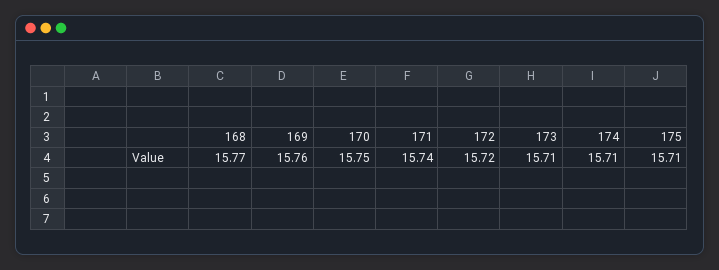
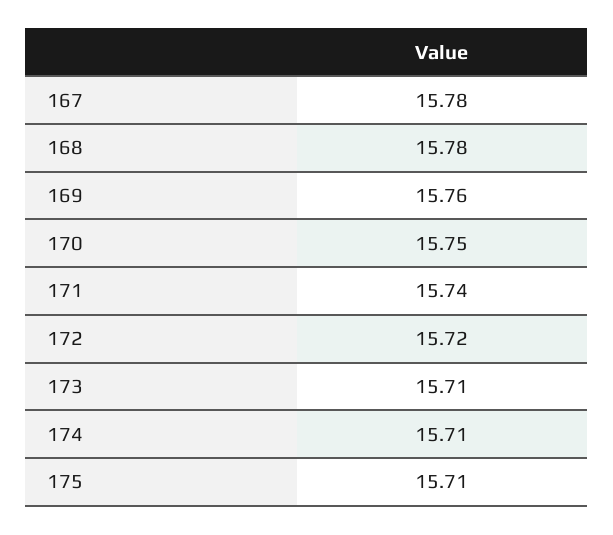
168: 15.77 -> 15.78
167: none -> 15.78

